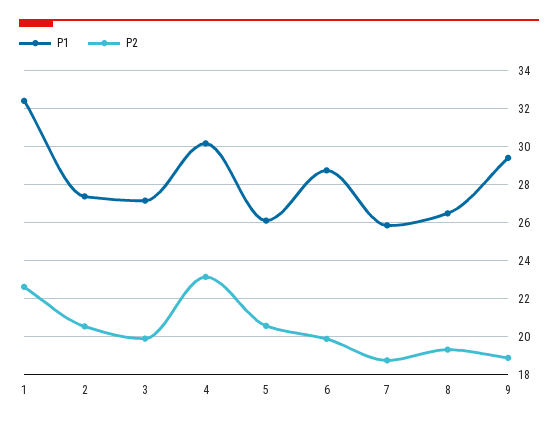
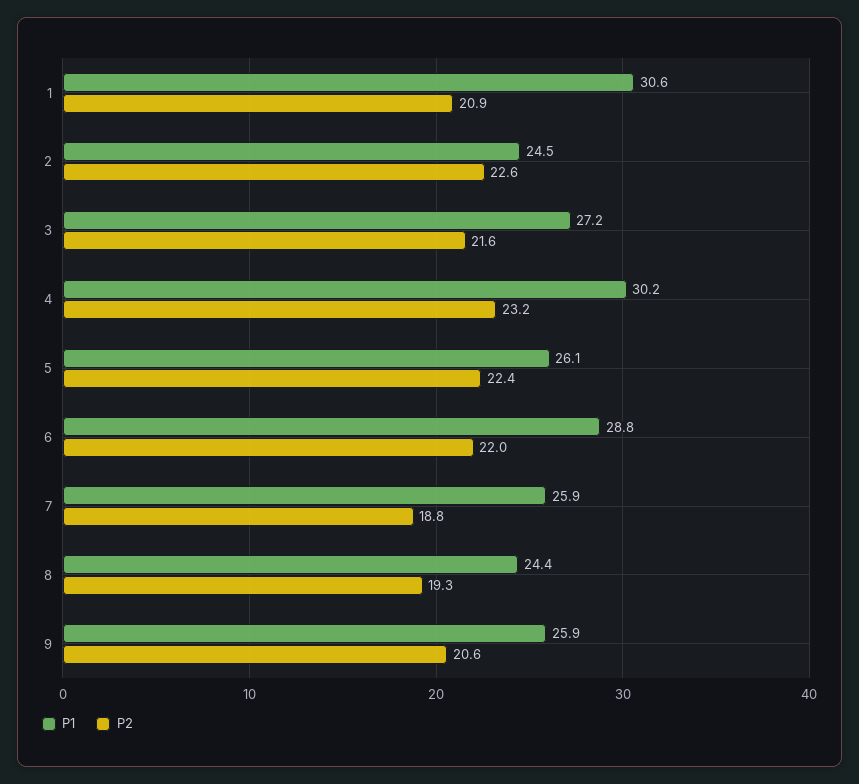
P1, 1: 32.5 -> 30.6
P2, 1: 22.5 -> 20.9
P1, 2: 27.5 -> 24.5
P2, 2: 20.5 -> 22.6
P2, 3: 20 -> 21.6
P2, 5: 20.5 -> 22.4
P2, 6: 20 -> 22
P1, 8: 26.5 -> 24.4
P1, 9: 29.5 -> 25.9
P2, 9: 19 -> 20.6

